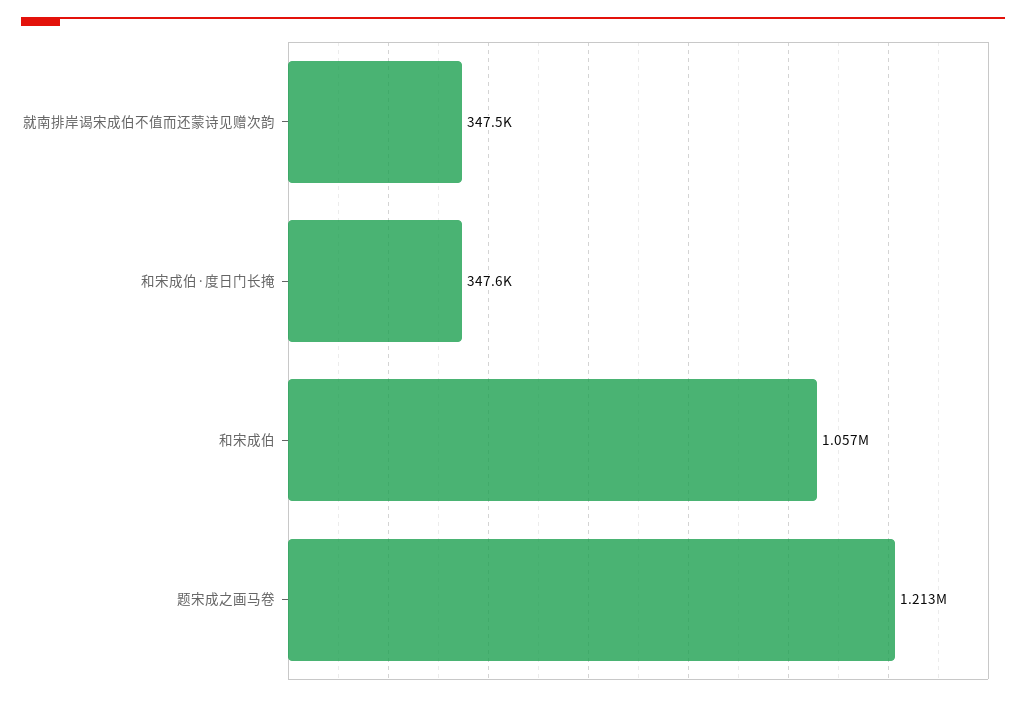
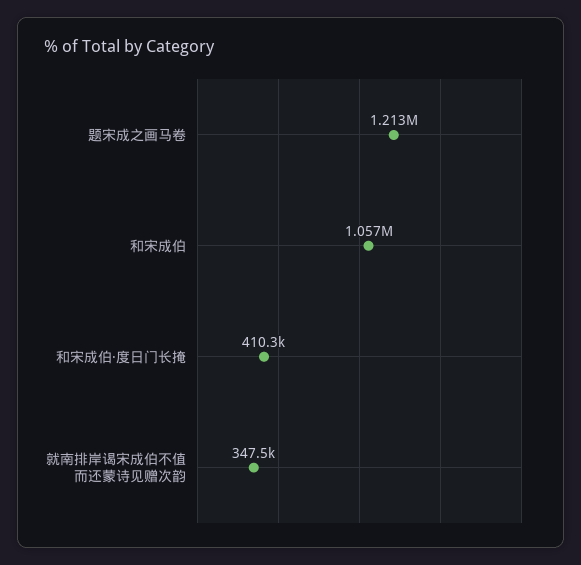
和宋成伯·度日门长掩: 347600 -> 410300

